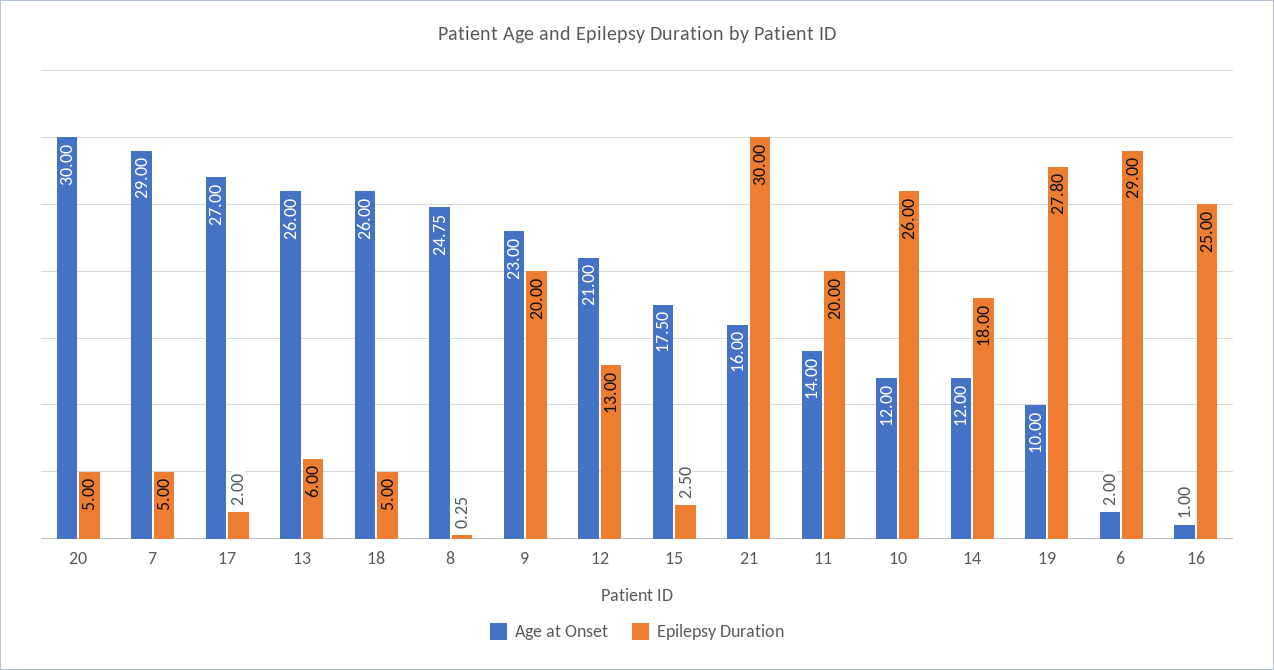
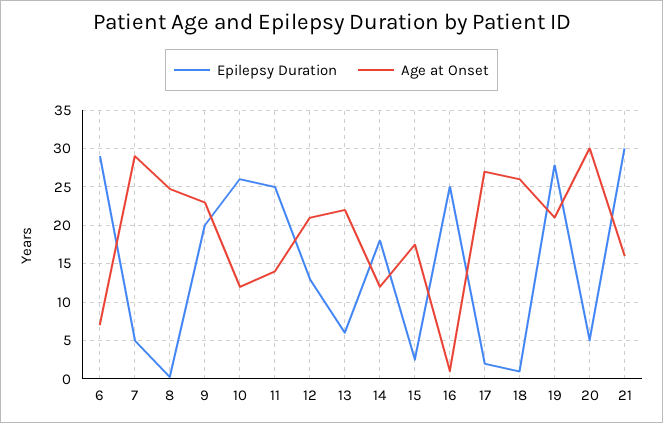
Age at Onset, 13: 26 -> 22
Epilepsy Duration, 18: 5 -> 1
Epilepsy Duration, 11: 20 -> 25
Age at Onset, 19: 10 -> 21
Age at Onset, 6: 2 -> 7

